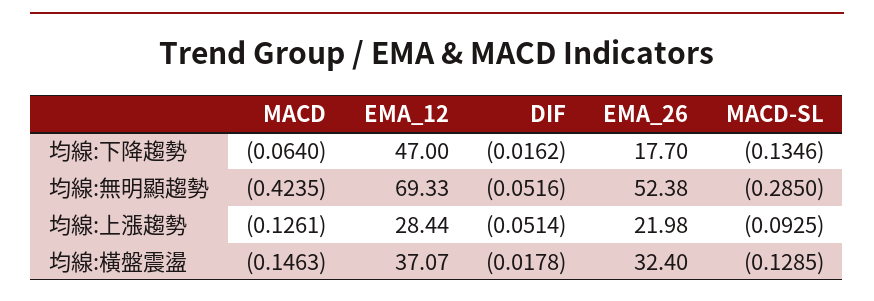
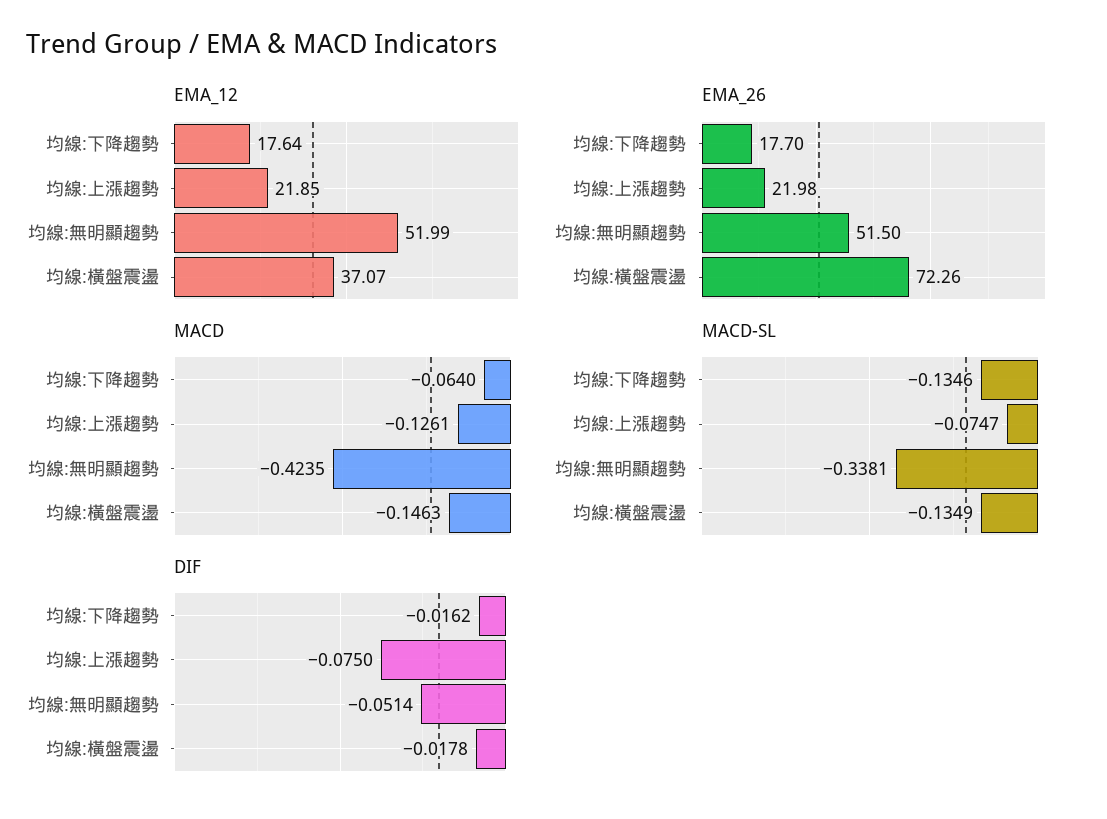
EMA_12, 均線:下降趨勢: 47 -> 17.64
EMA_12, 均線:無明顯趨勢: 69.33 -> 51.99
DIF, 均線:無明顯趨勢: -0.0516 -> -0.0514
EMA_26, 均線:無明顯趨勢: 52.38 -> 51.5
MACD-SL, 均線:無明顯趨勢: -0.285 -> -0.3381
EMA_12, 均線:上漲趨勢: 28.44 -> 21.85
DIF, 均線:上漲趨勢: -0.0514 -> -0.075
MACD-SL, 均線:上漲趨勢: -0.0925 -> -0.0747
EMA_26, 均線:橫盤震盪: 32.4 -> 72.26
MACD-SL, 均線:橫盤震盪: -0.1285 -> -0.1349

